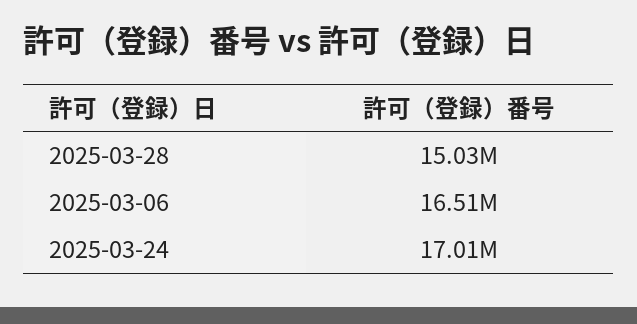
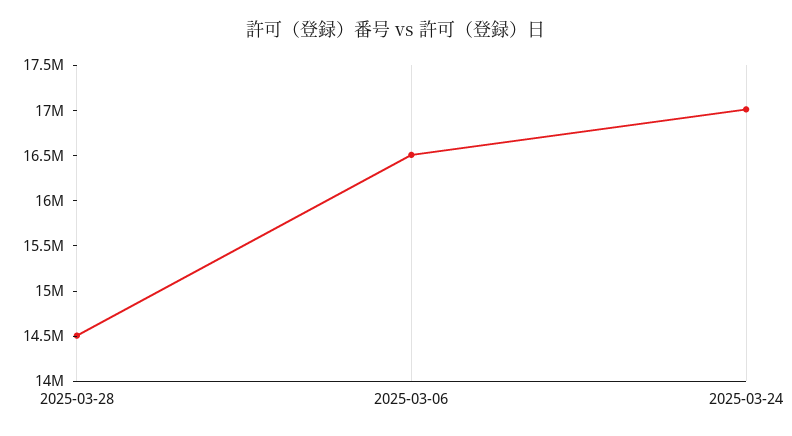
2025-03-28: 15030000 -> 14500000

